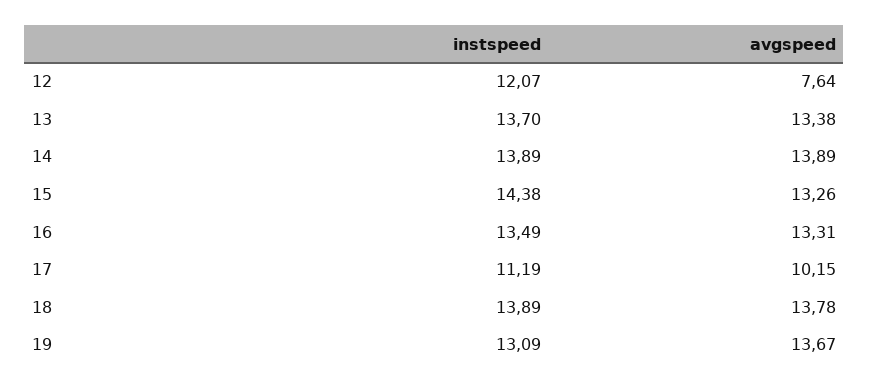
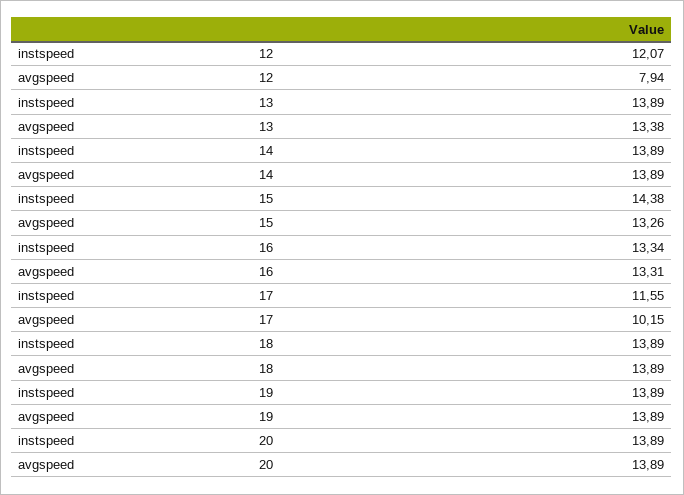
avgspeed, 12: 7.64 -> 7.94
instspeed, 13: 13.7 -> 13.89
instspeed, 16: 13.49 -> 13.34
instspeed, 17: 11.19 -> 11.55
avgspeed, 18: 13.78 -> 13.89
instspeed, 19: 13.09 -> 13.89
avgspeed, 19: 13.67 -> 13.89
instspeed, 20: none -> 13.89
avgspeed, 20: none -> 13.89

